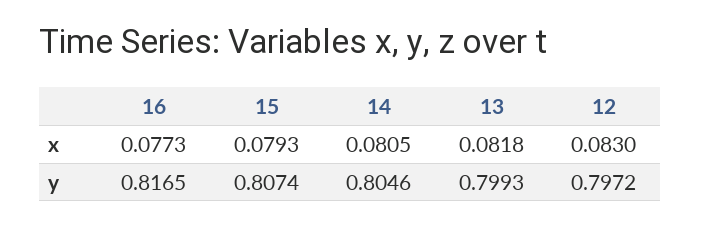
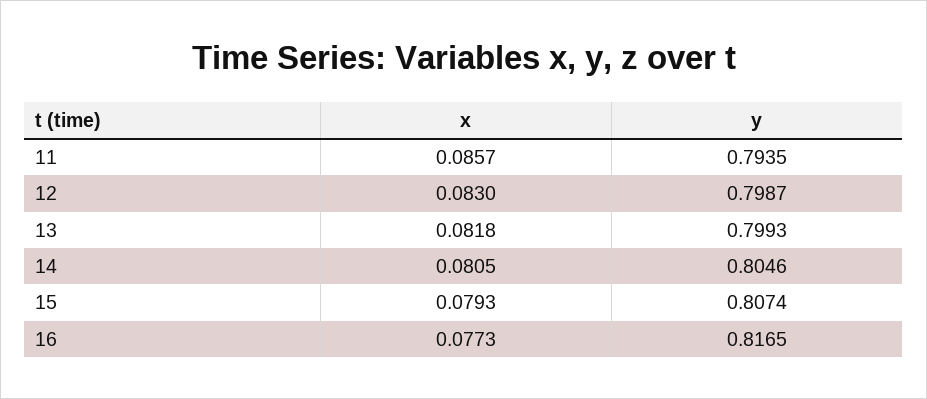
12, y: 0.7972 -> 0.7987
11, x: none -> 0.0857
11, y: none -> 0.7935

